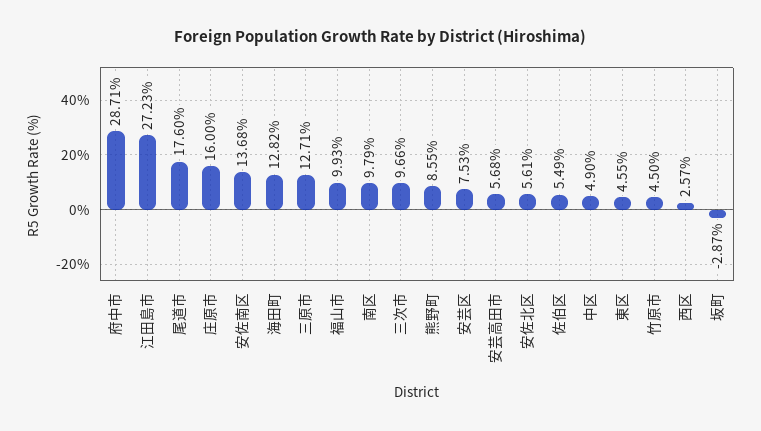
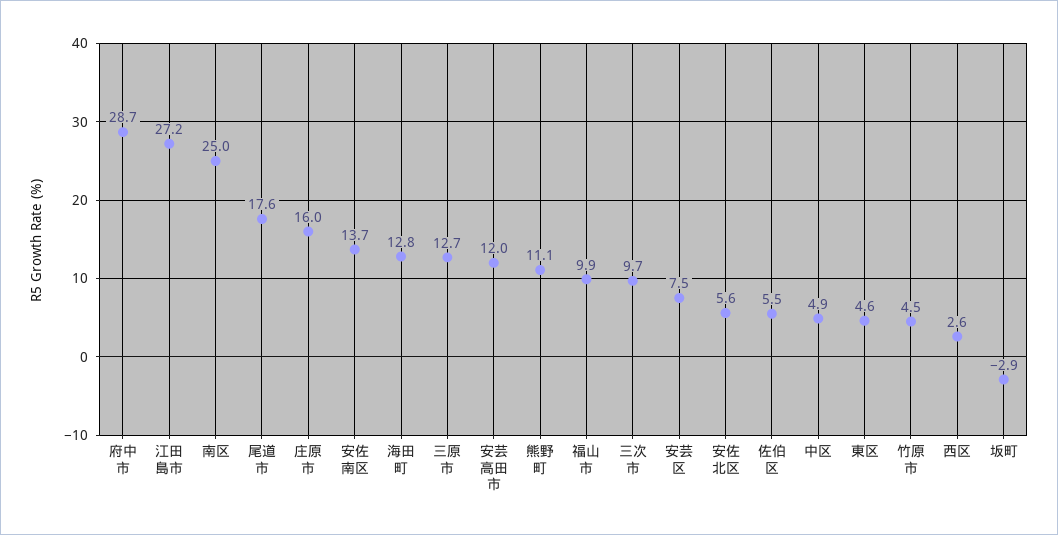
南区: 9.79 -> 25
熊野町: 8.55 -> 11.1
安芸高田市: 5.68 -> 12

